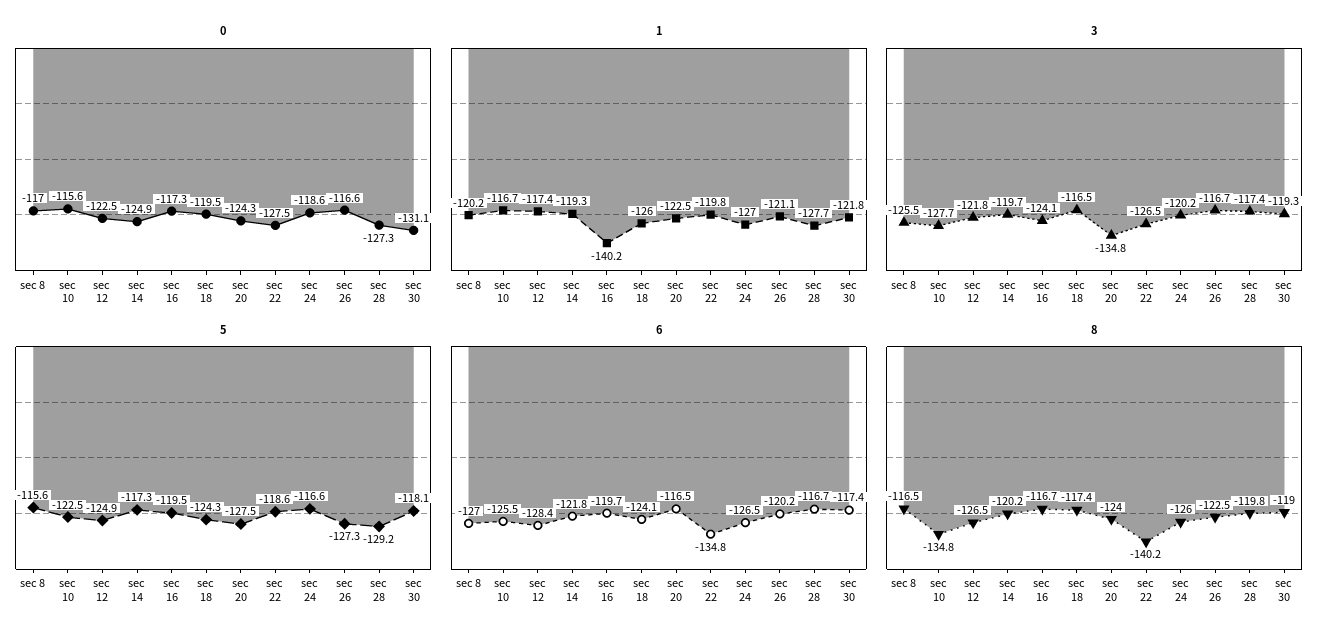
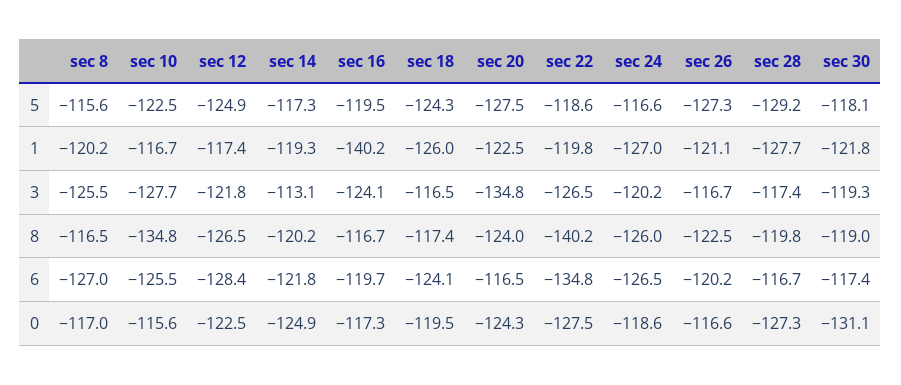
3, sec 14: -119.7 -> -113.1

